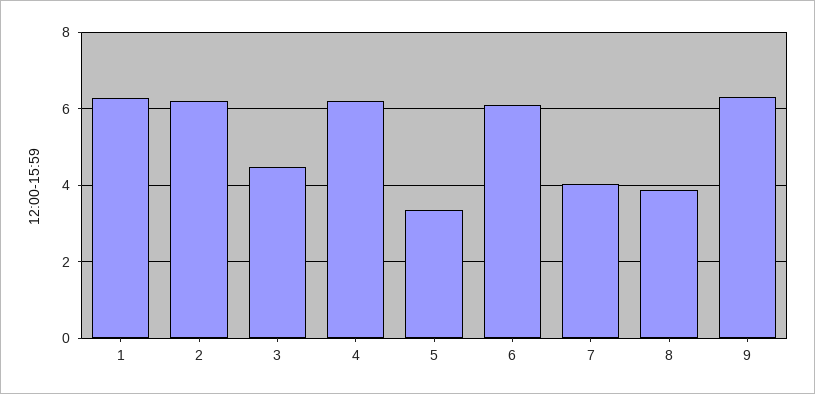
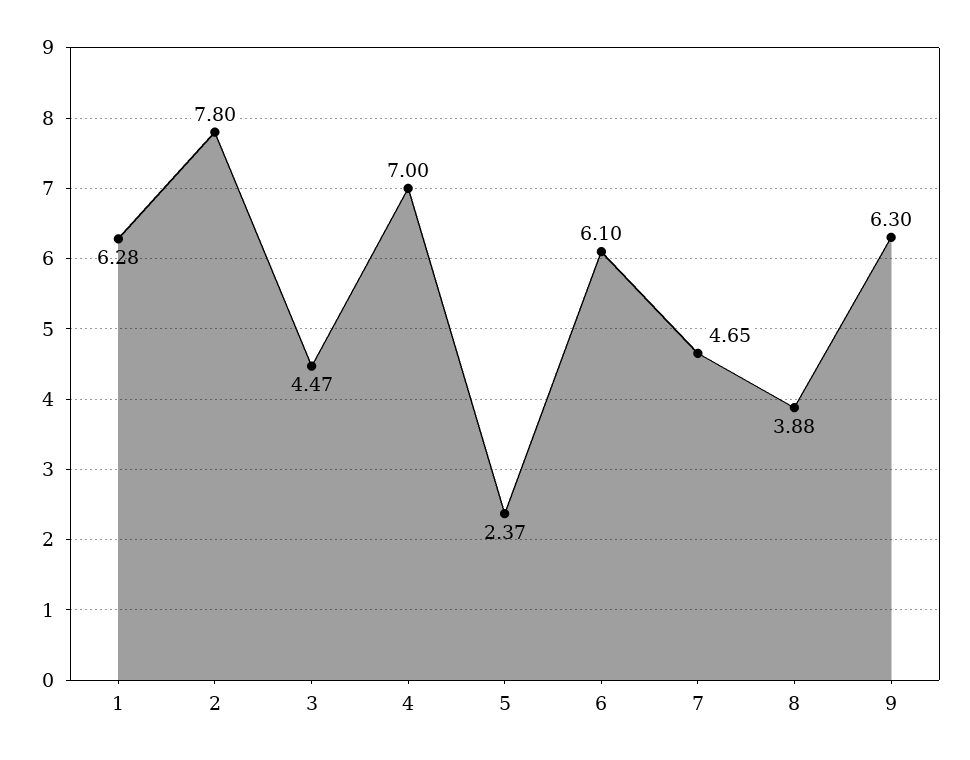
2: 6.2 -> 7.8
4: 6.2 -> 7
5: 3.4 -> 2.37
7: 4 -> 4.65

